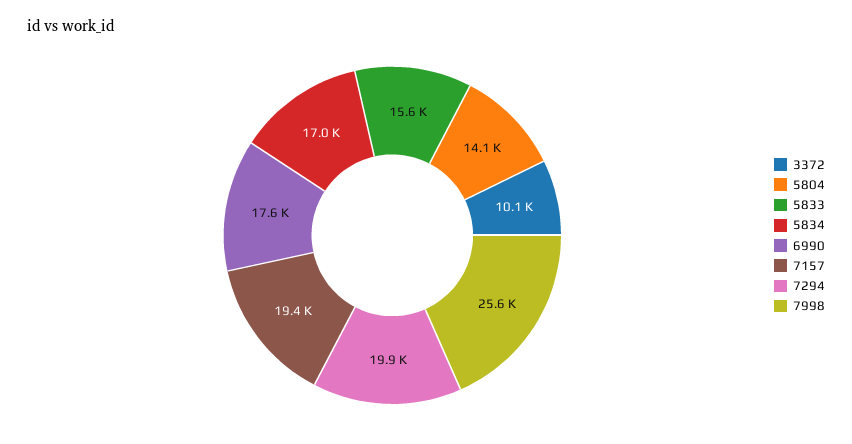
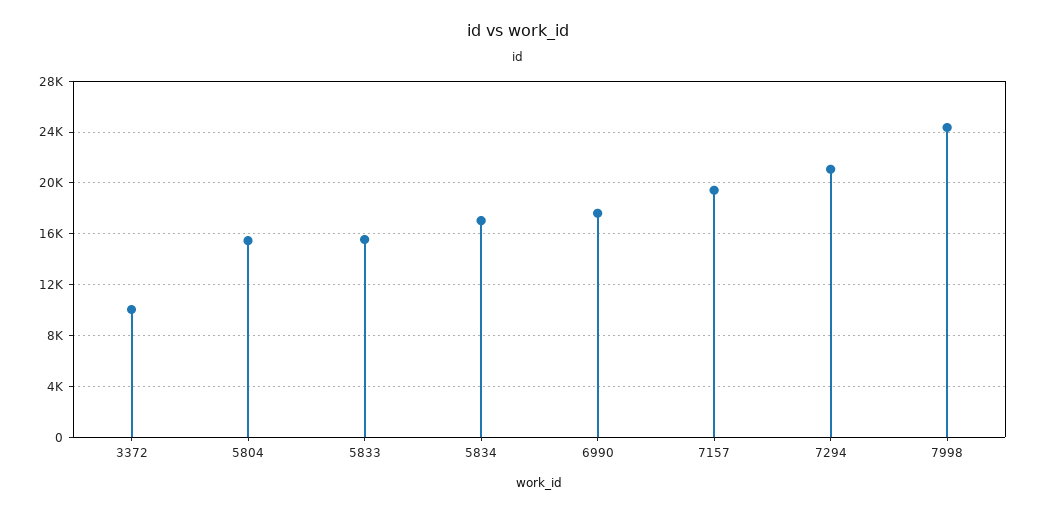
5804: 14100 -> 15500
7294: 19900 -> 21000
7998: 25600 -> 24500

